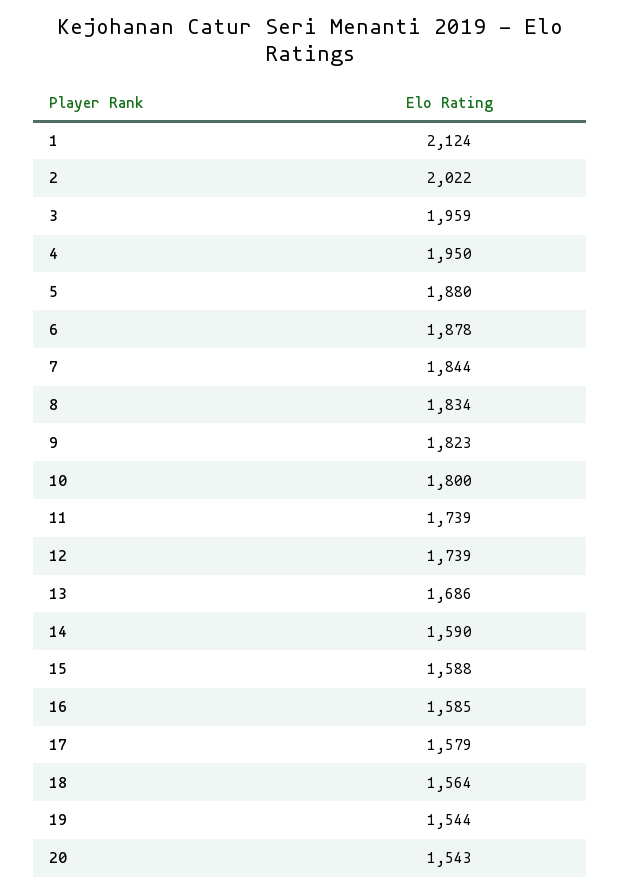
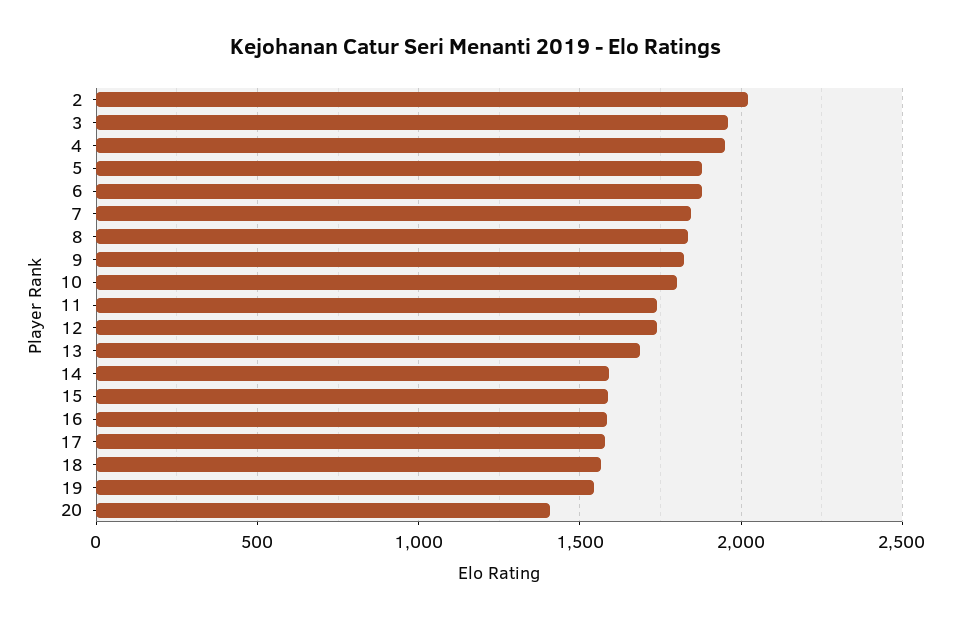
1: 2124 -> none
20: 1543 -> 1400

